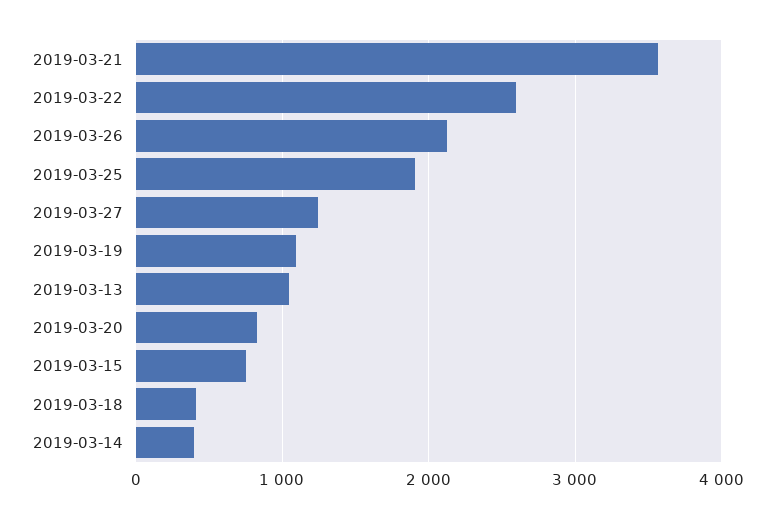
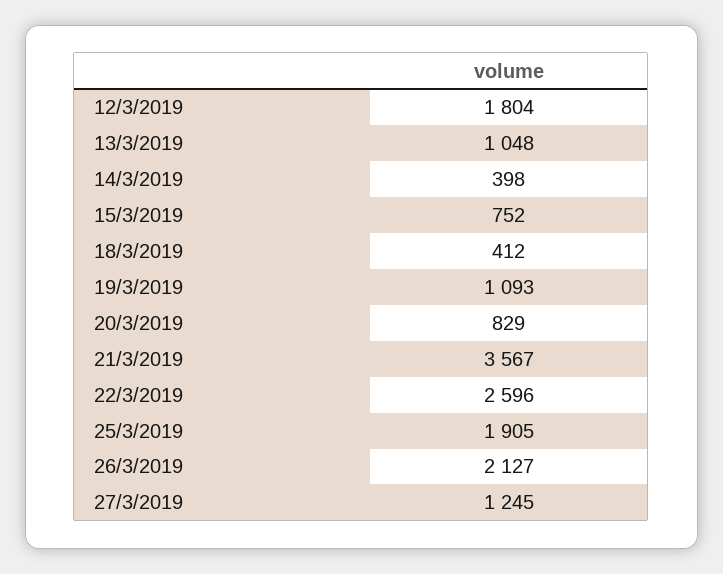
12/3/2019: none -> 1804

